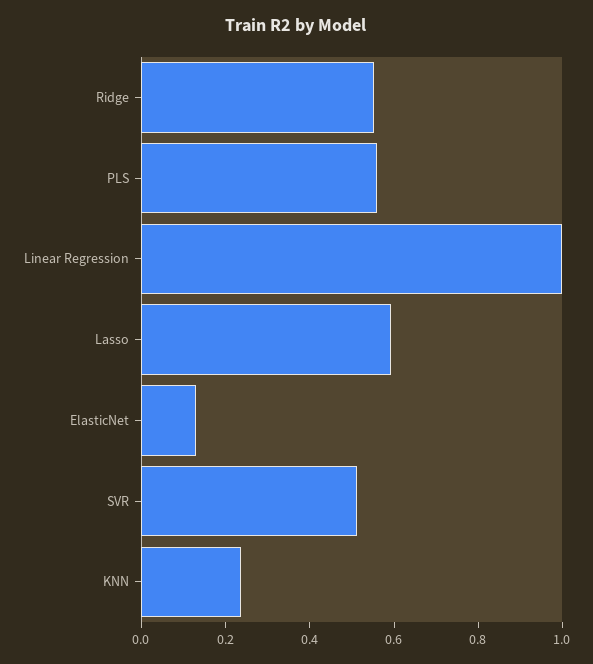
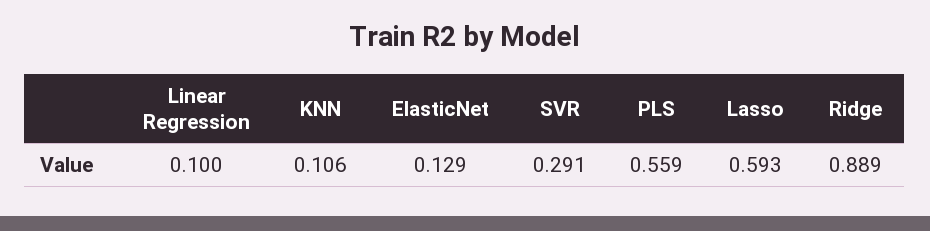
Ridge: 0.55 -> 0.889
Linear Regression: 1 -> 0.1
SVR: 0.5 -> 0.291
KNN: 0.25 -> 0.106

